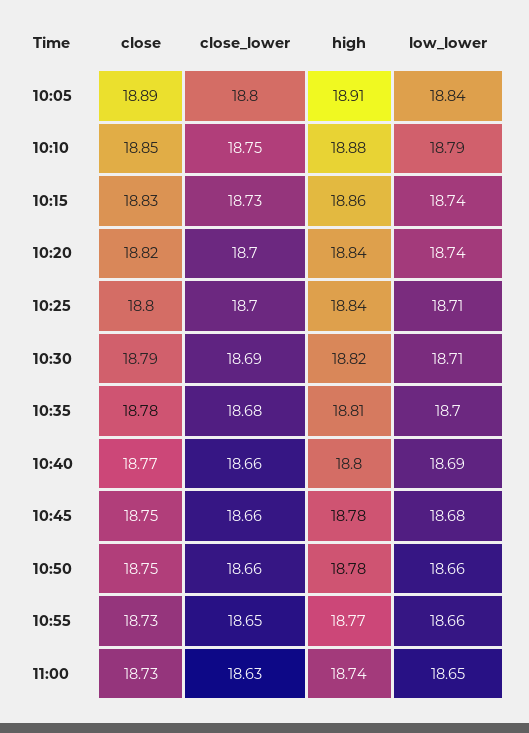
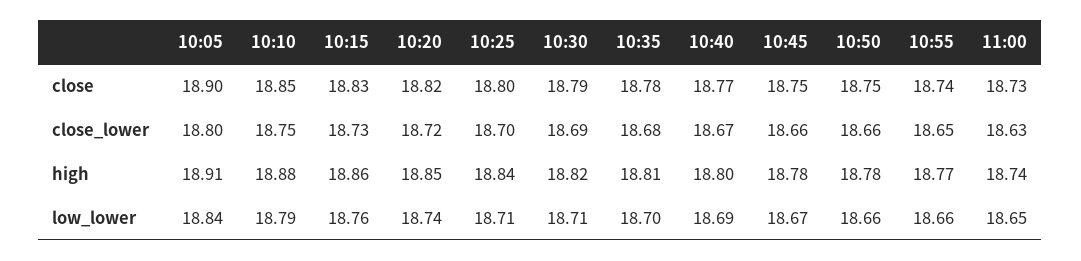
close, 10:05: 18.89 -> 18.9
low_lower, 10:15: 18.74 -> 18.76
close_lower, 10:20: 18.7 -> 18.72
high, 10:20: 18.84 -> 18.85
close_lower, 10:40: 18.66 -> 18.67
low_lower, 10:45: 18.68 -> 18.67
close, 10:55: 18.73 -> 18.74

